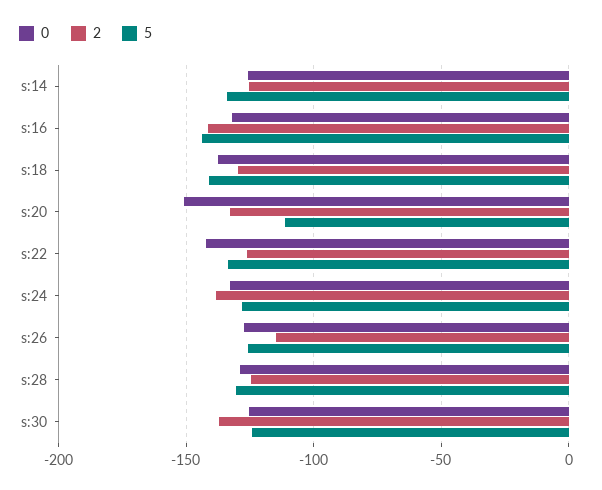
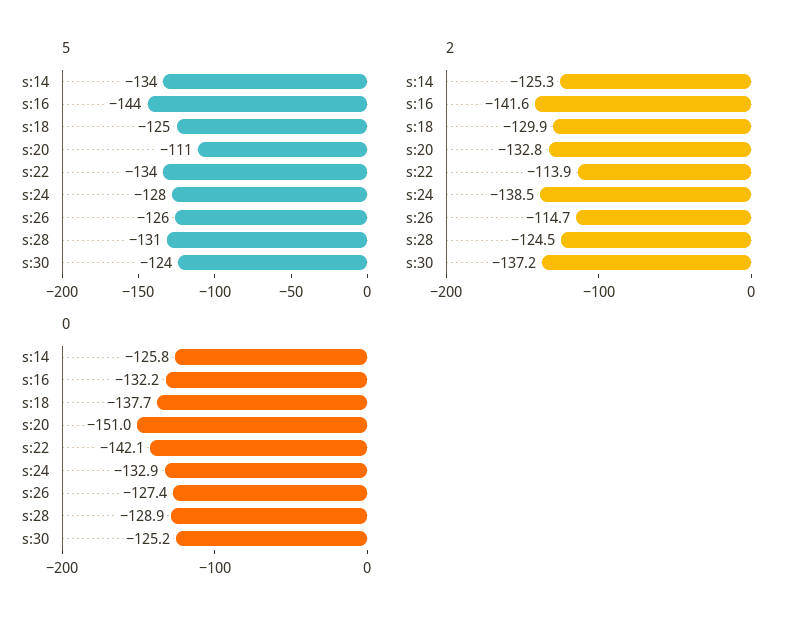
5, s:18: -140 -> -125
2, s:22: -125 -> -113.9

